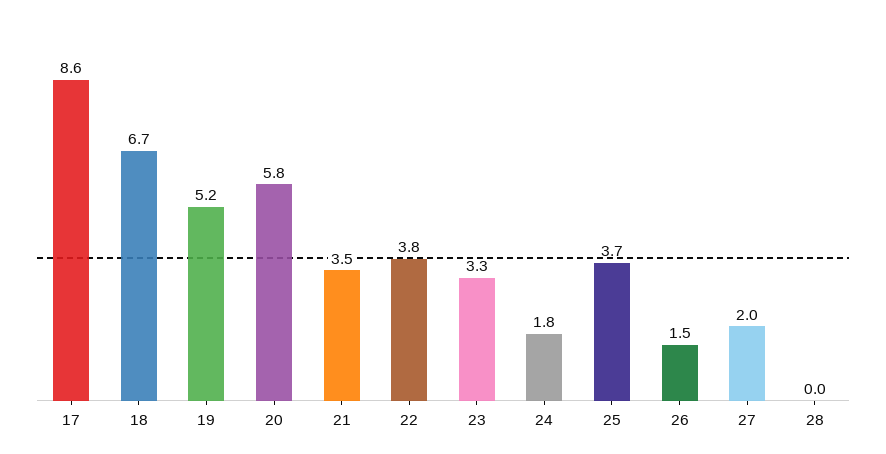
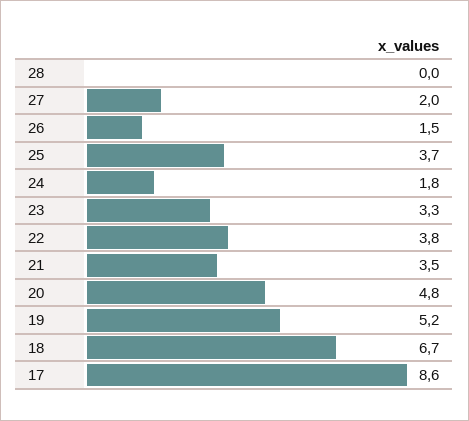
20: 5.8 -> 4.8

